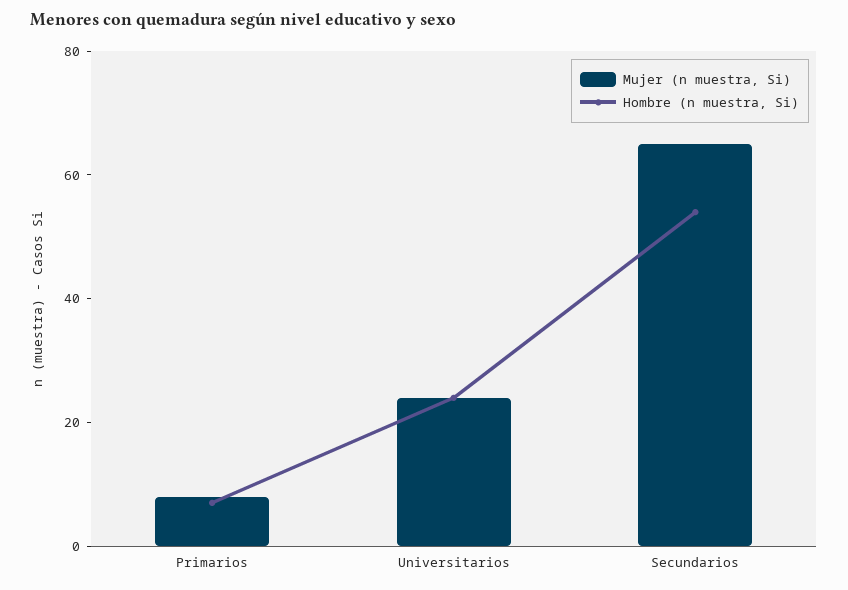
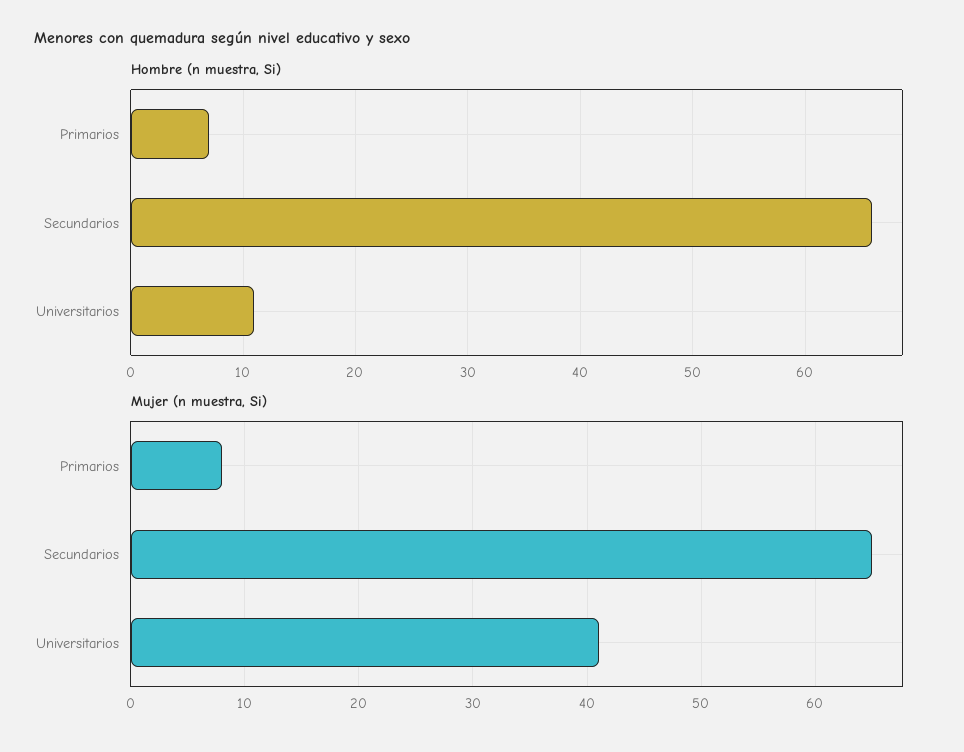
Mujer (n muestra, Si), Universitarios: 25 -> 41
Hombre (n muestra, Si), Universitarios: 25 -> 11
Hombre (n muestra, Si), Secundarios: 55 -> 66

